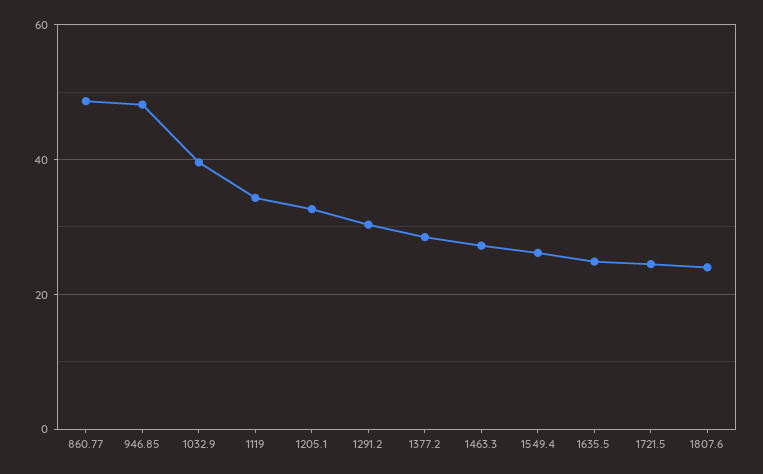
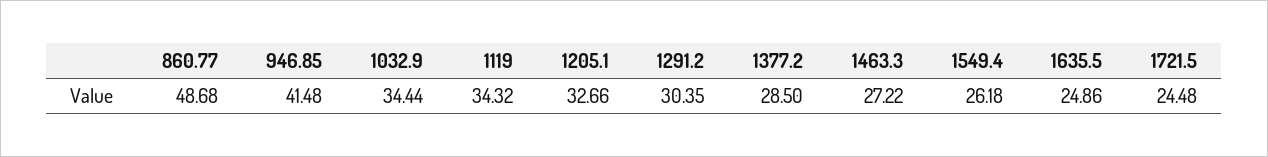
946.85: 48 -> 41.48
1032.9: 40 -> 34.44
1807.6: 24 -> none

